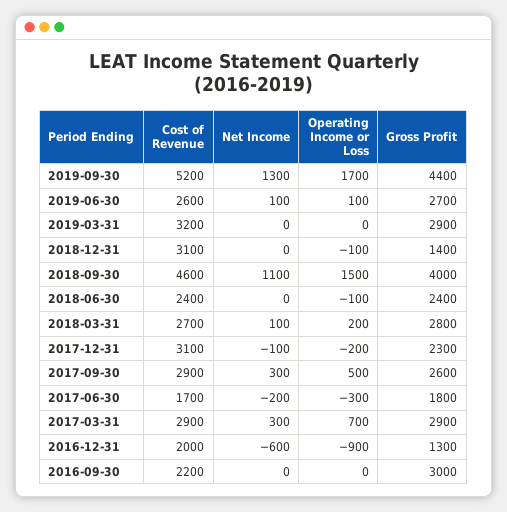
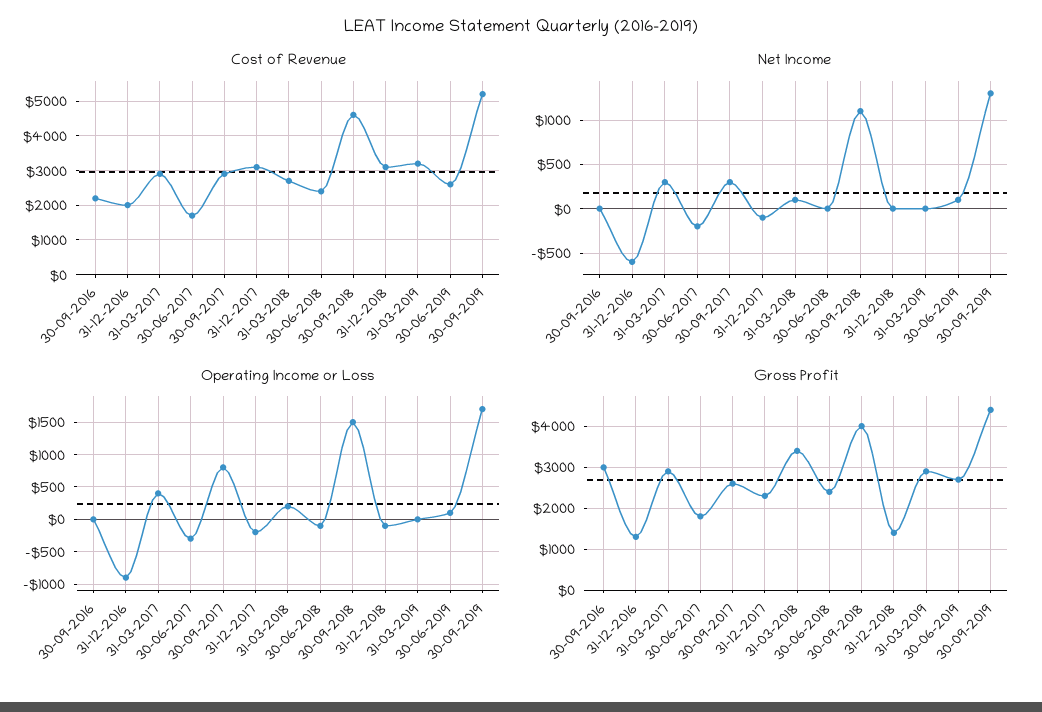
Gross Profit, 2018-03-31: 2800 -> 3400
Operating Income or Loss, 2017-09-30: 500 -> 800
Operating Income or Loss, 2017-03-31: 700 -> 400

